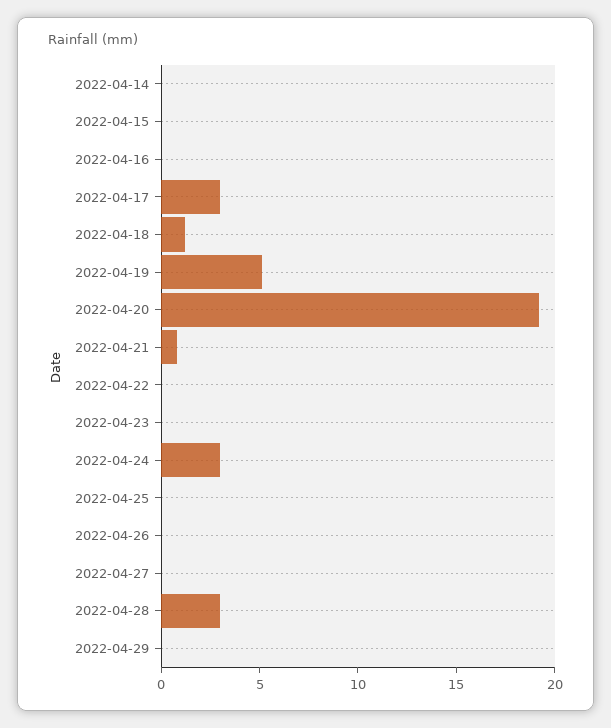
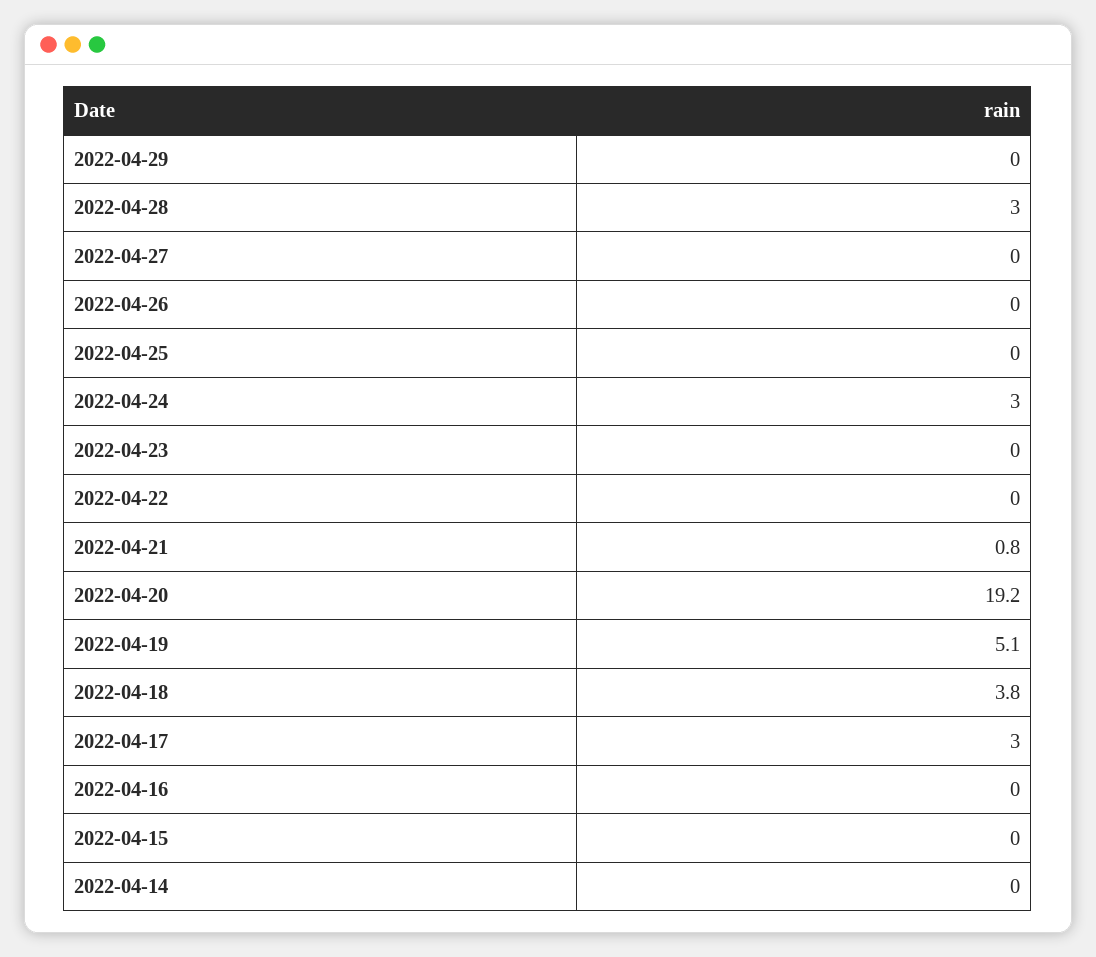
2022-04-18: 1 -> 3.8

